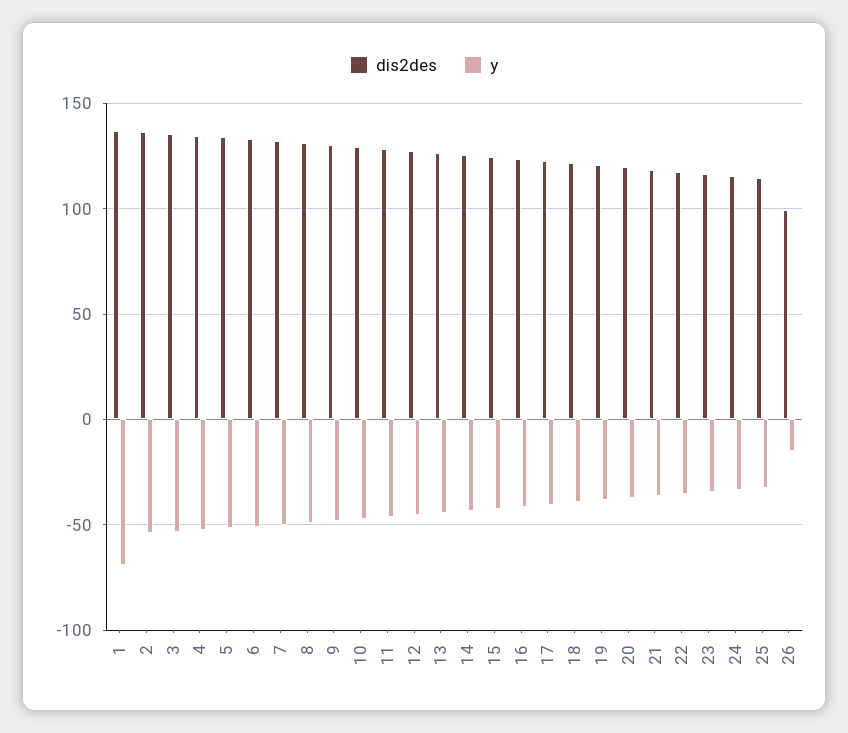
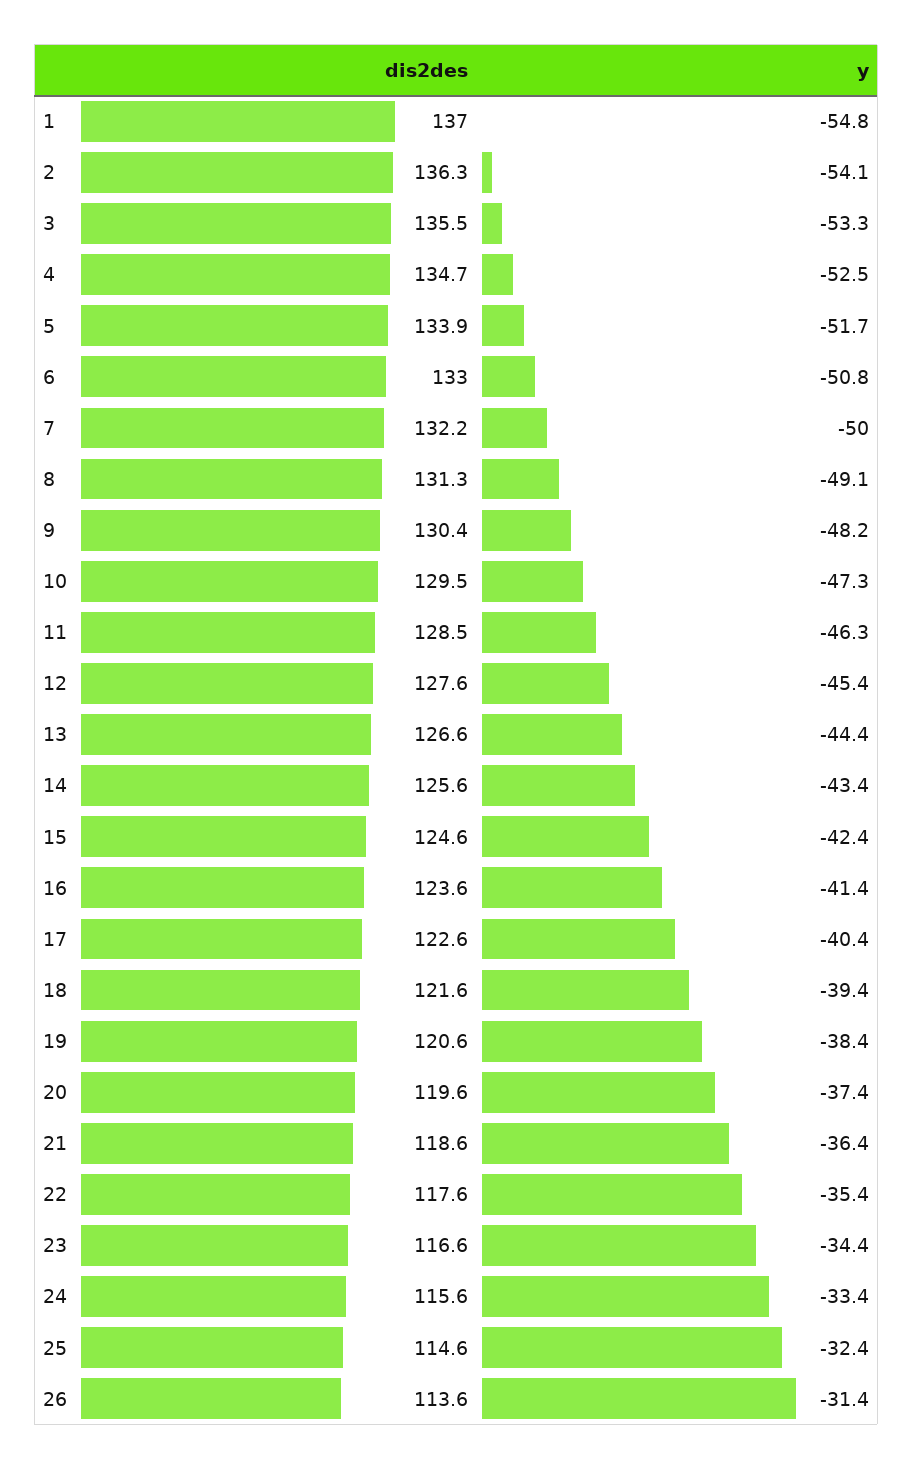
y, 1: -70 -> -54.8
dis2des, 26: 100 -> 113.6
y, 26: -15 -> -31.4

